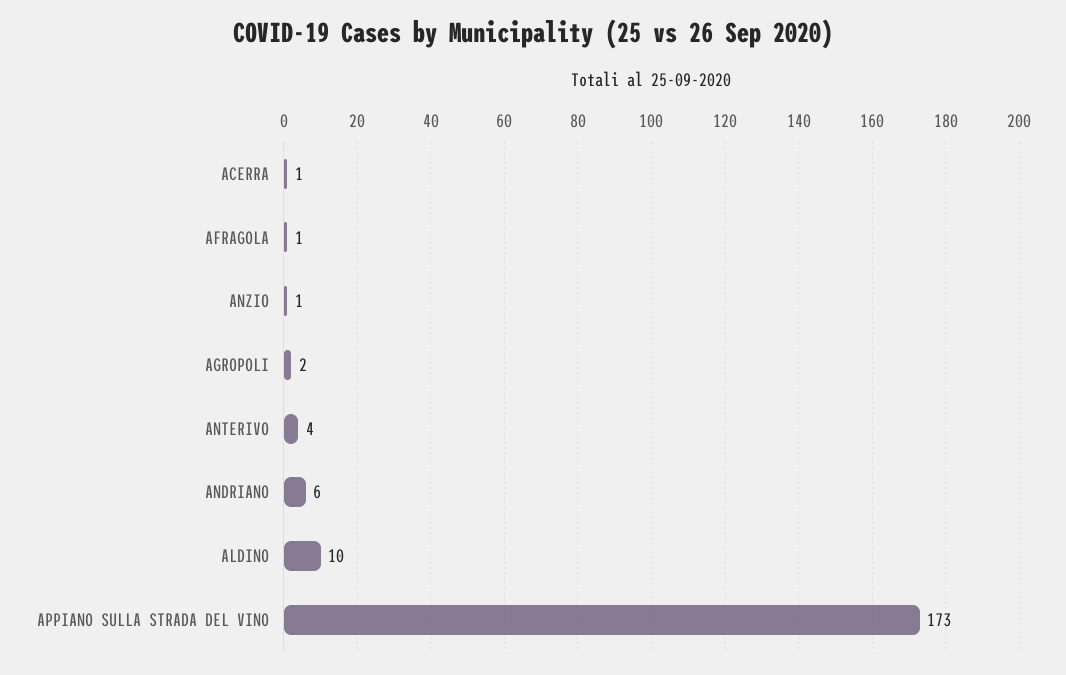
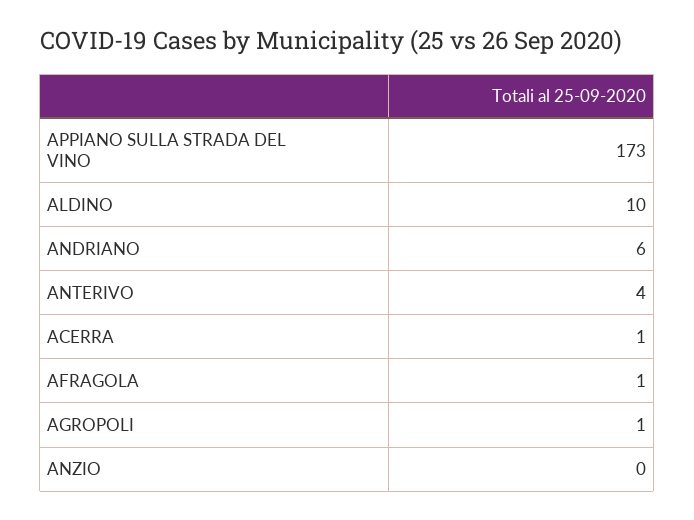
ANZIO: 1 -> 0
AGROPOLI: 2 -> 1

